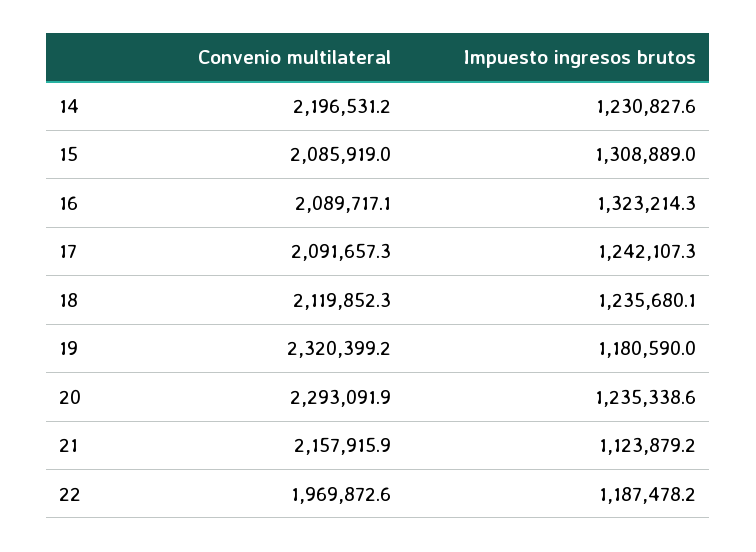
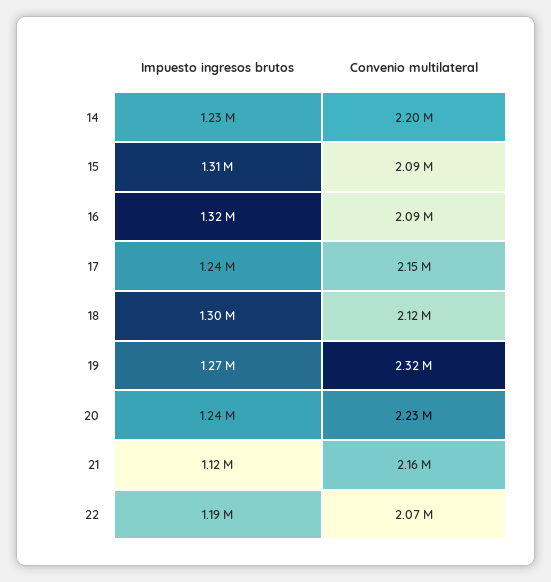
Convenio multilateral, 17: 2091657.3 -> 2150000
Impuesto ingresos brutos, 18: 1235680.1 -> 1300000
Impuesto ingresos brutos, 19: 1180590 -> 1270000
Convenio multilateral, 20: 2293091.9 -> 2230000
Convenio multilateral, 22: 1969872.6 -> 2070000

